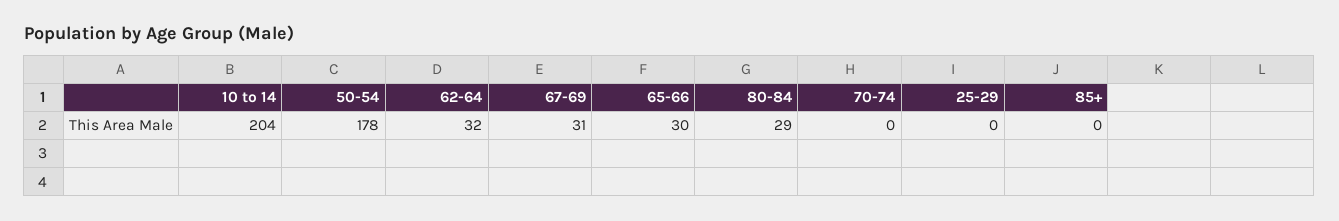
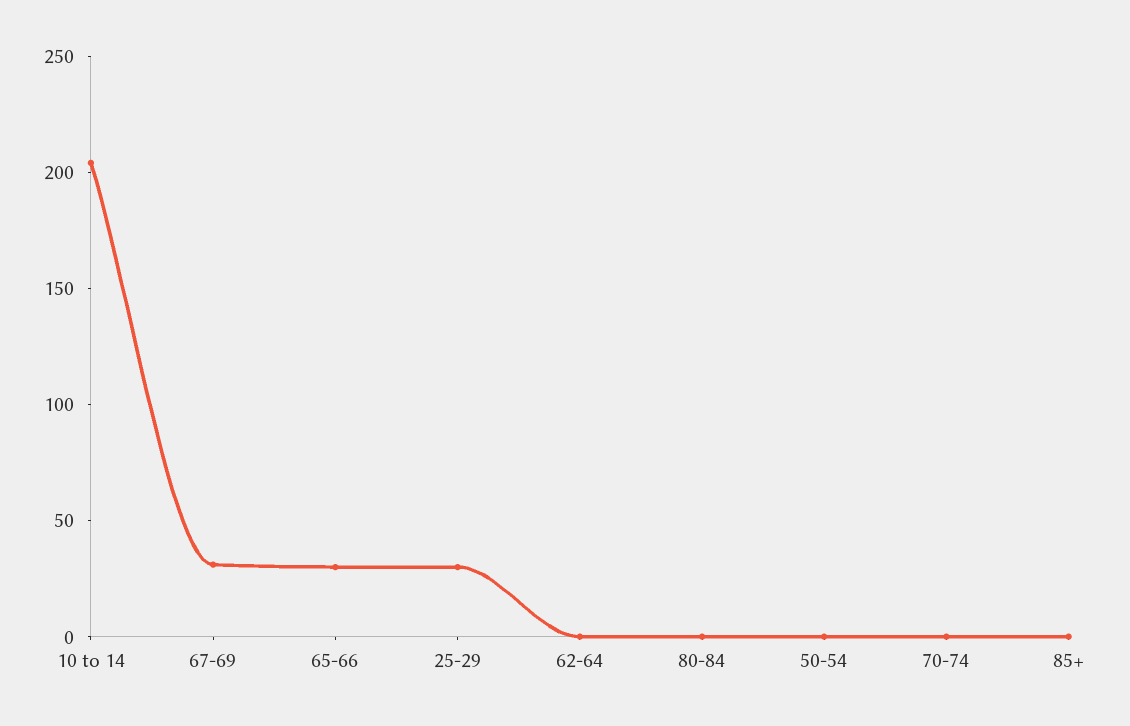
50-54: 178 -> 0
62-64: 32 -> 0
80-84: 29 -> 0
25-29: 0 -> 30

